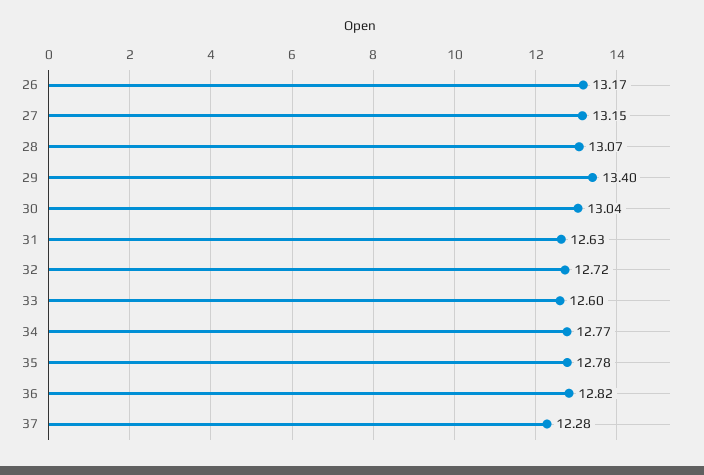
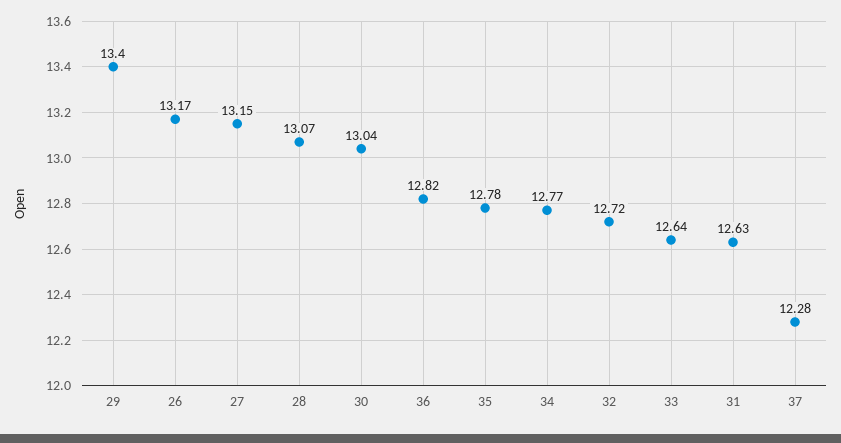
33: 12.6 -> 12.64

